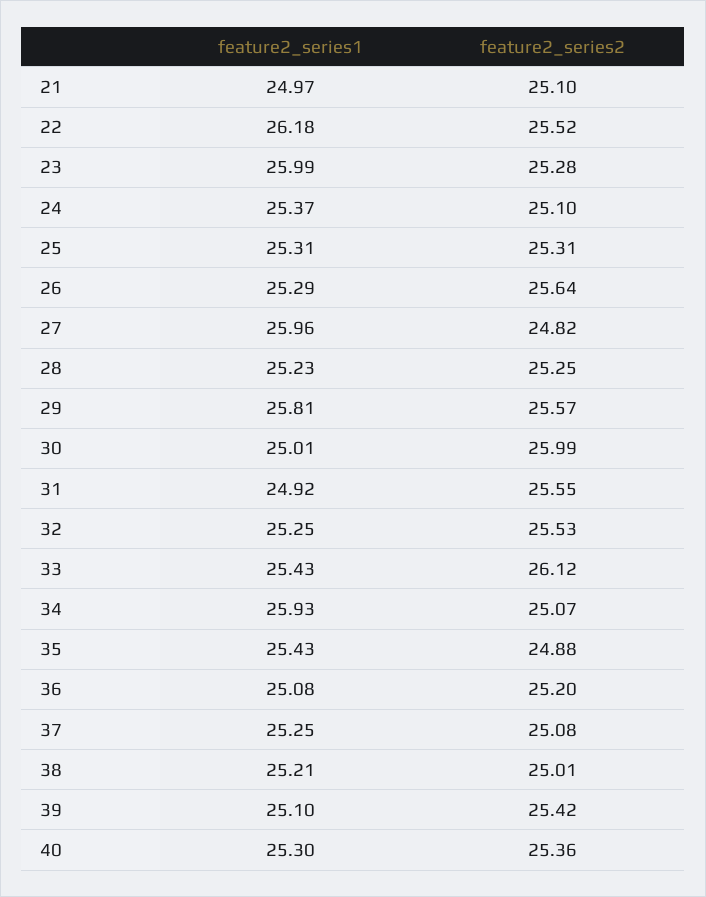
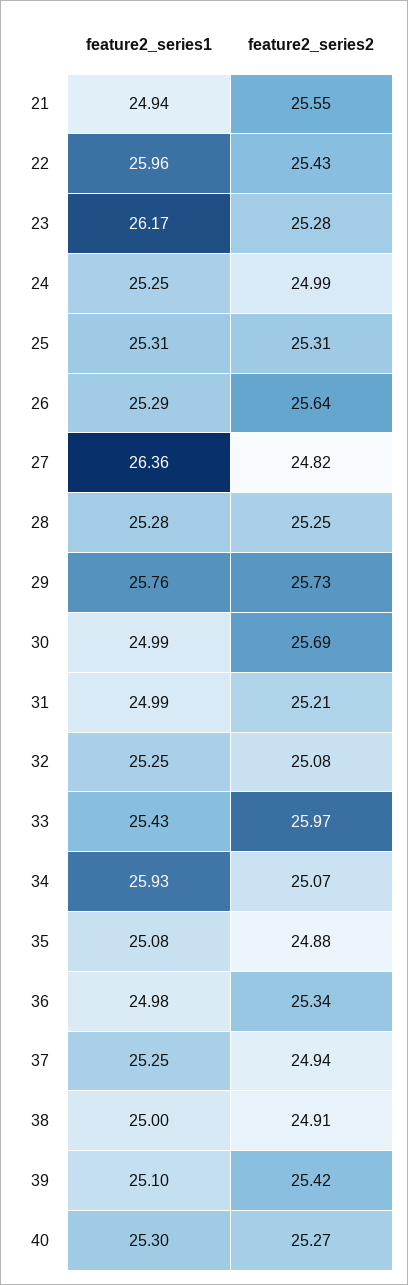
feature2_series1, 21: 24.97 -> 24.94
feature2_series2, 21: 25.1 -> 25.55
feature2_series1, 22: 26.18 -> 25.96
feature2_series2, 22: 25.52 -> 25.43
feature2_series1, 23: 25.99 -> 26.17
feature2_series1, 24: 25.37 -> 25.25
feature2_series2, 24: 25.1 -> 24.99
feature2_series1, 27: 25.96 -> 26.36
feature2_series1, 28: 25.23 -> 25.28
feature2_series1, 29: 25.81 -> 25.76
feature2_series2, 29: 25.57 -> 25.73
feature2_series1, 30: 25.01 -> 24.99
feature2_series2, 30: 25.99 -> 25.69
feature2_series1, 31: 24.92 -> 24.99
feature2_series2, 31: 25.55 -> 25.21
feature2_series2, 32: 25.53 -> 25.08
feature2_series2, 33: 26.12 -> 25.97
feature2_series1, 35: 25.43 -> 25.08
feature2_series1, 36: 25.08 -> 24.98
feature2_series2, 36: 25.2 -> 25.34
feature2_series2, 37: 25.08 -> 24.94
feature2_series1, 38: 25.21 -> 25
feature2_series2, 38: 25.01 -> 24.91
feature2_series2, 40: 25.36 -> 25.27

